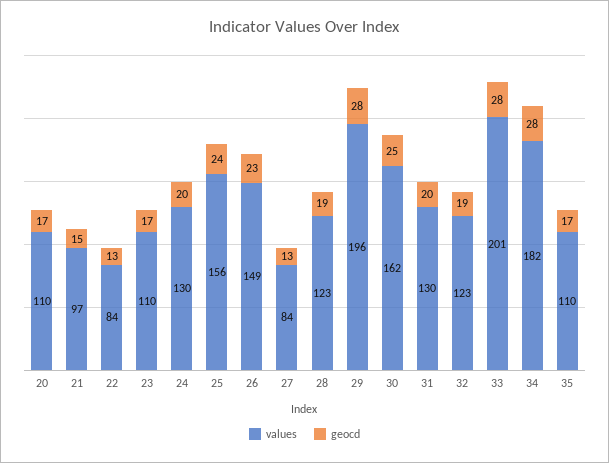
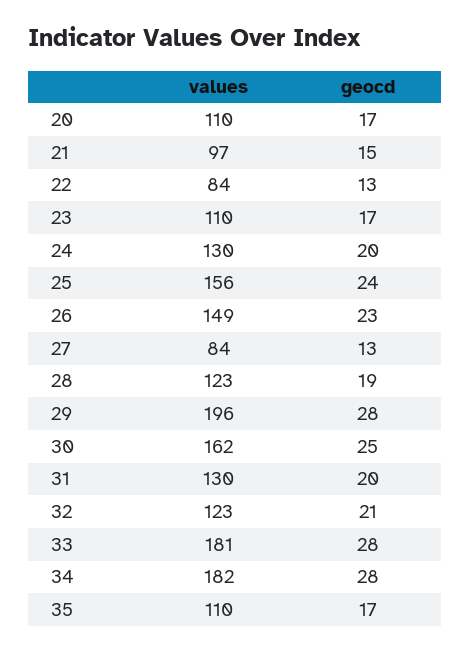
geocd, 32: 19 -> 21
values, 33: 201 -> 181

